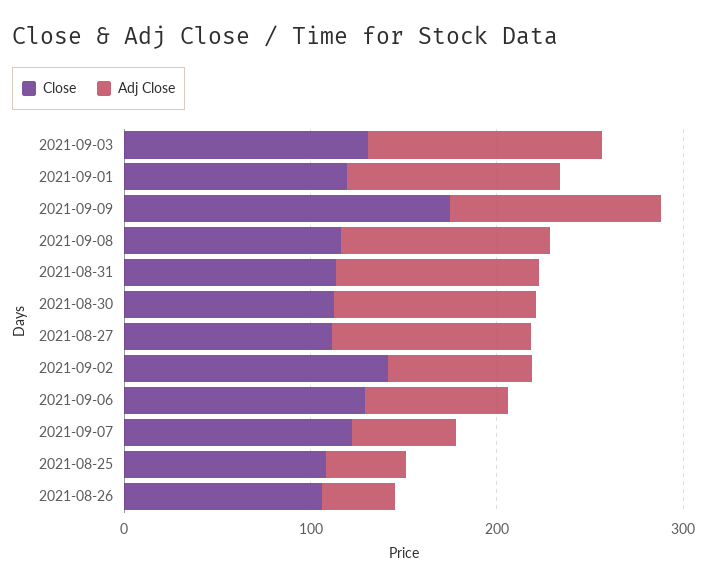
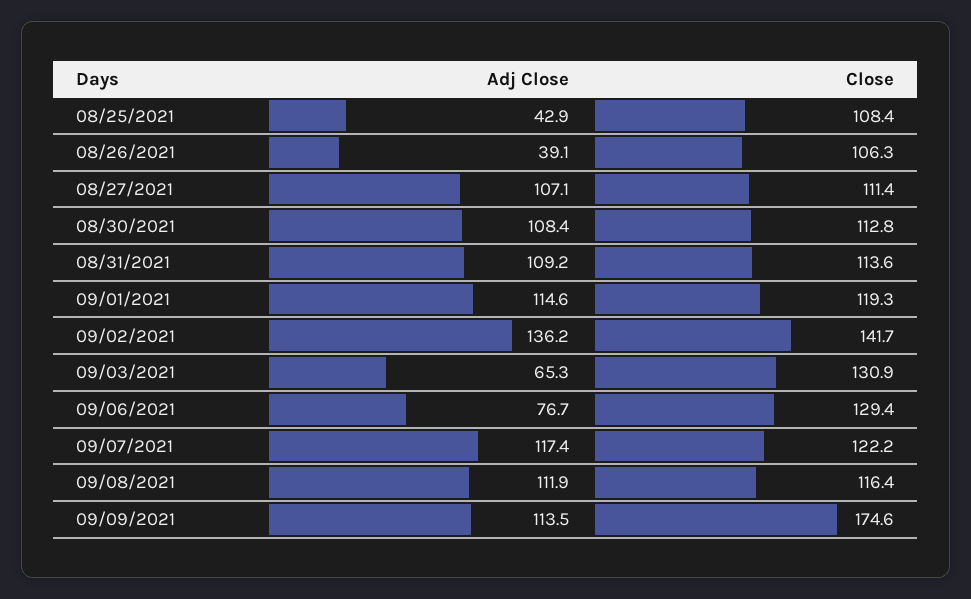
Adj Close, 2021-09-03: 120 -> 65.3
Adj Close, 2021-09-02: 80 -> 136.2
Adj Close, 2021-09-07: 60 -> 117.4

